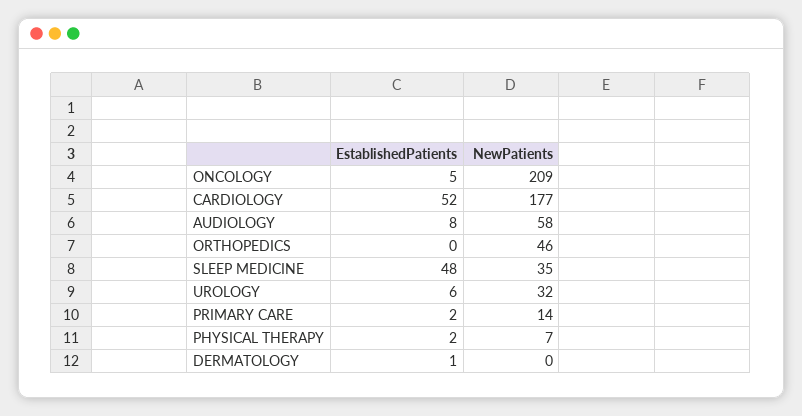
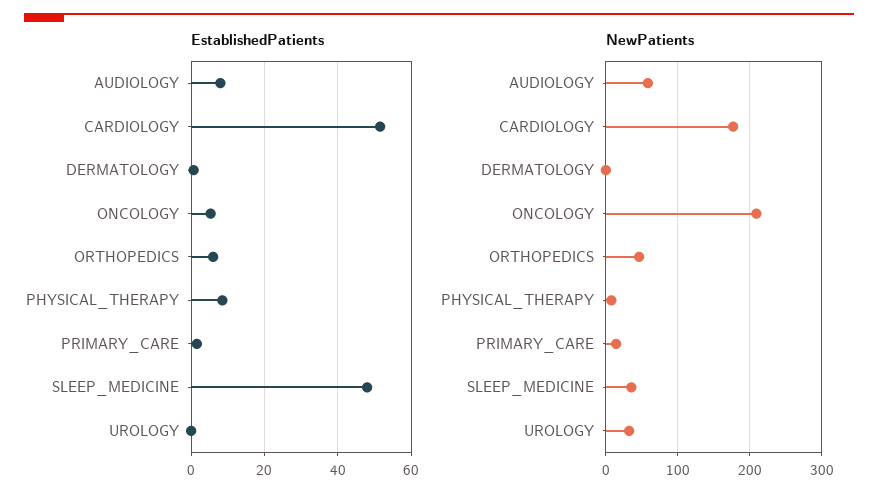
EstablishedPatients, ORTHOPEDICS: 0 -> 6
EstablishedPatients, UROLOGY: 6 -> 0
EstablishedPatients, PHYSICAL THERAPY: 2 -> 8

